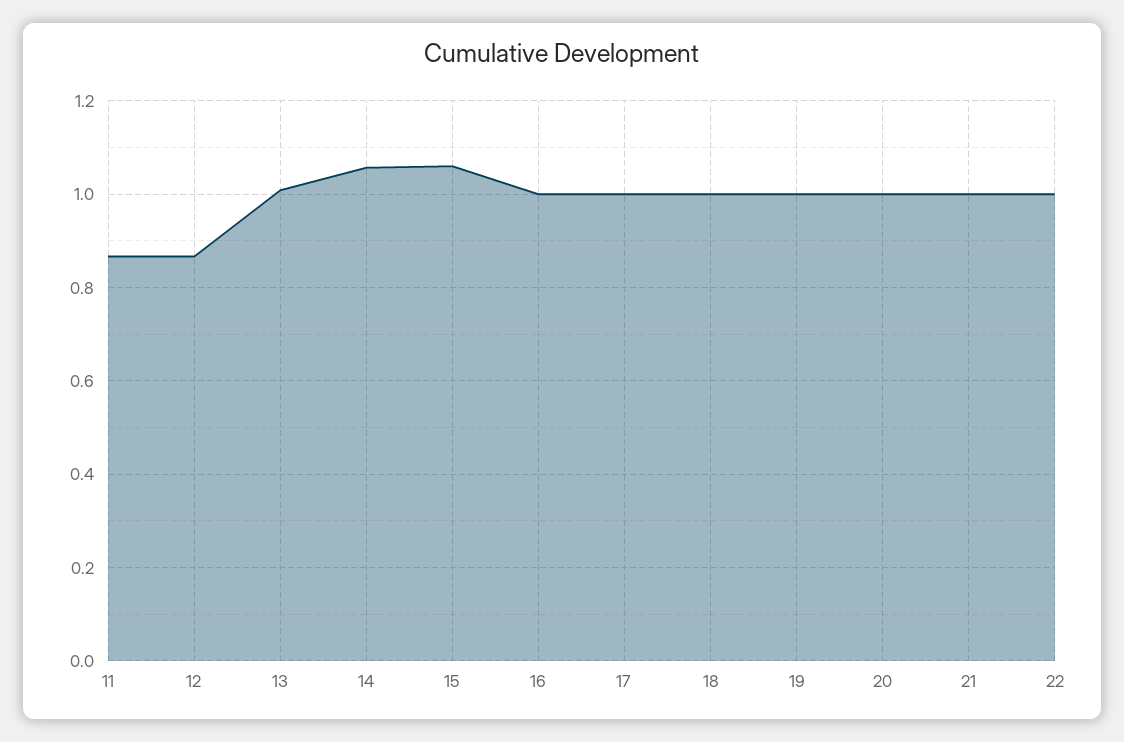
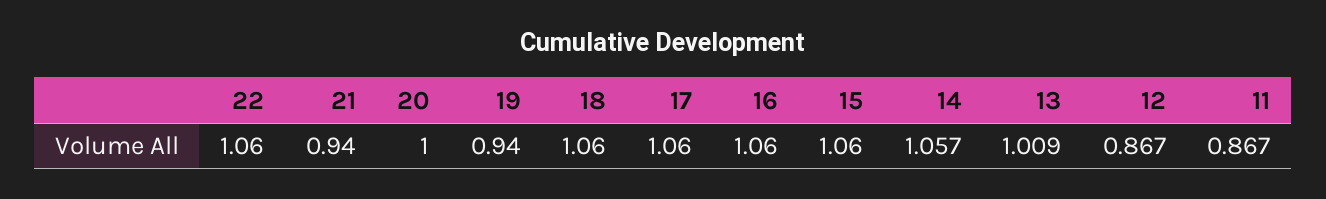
16: 1 -> 1.06
17: 1 -> 1.06
18: 1 -> 1.06
19: 1 -> 0.94
21: 1 -> 0.94
22: 1 -> 1.06

